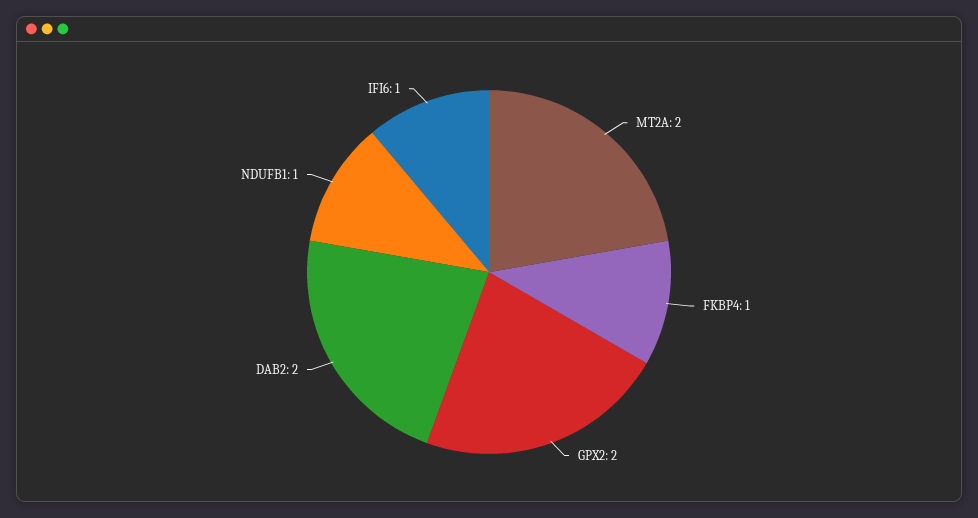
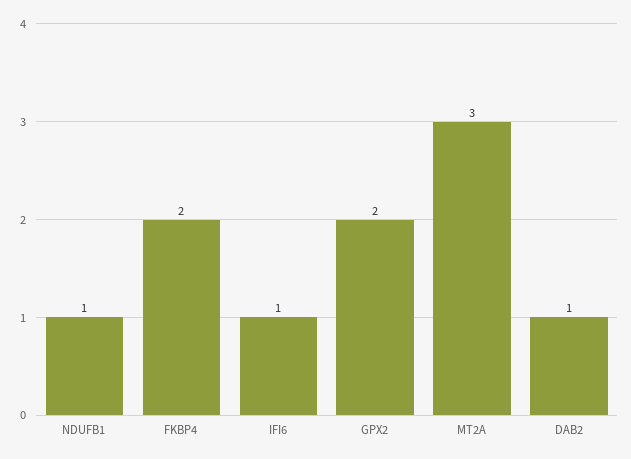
MT2A: 2 -> 3
FKBP4: 1 -> 2
DAB2: 2 -> 1

